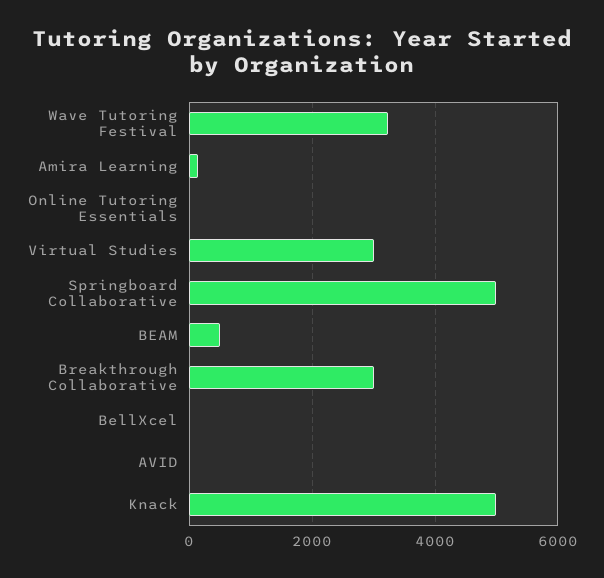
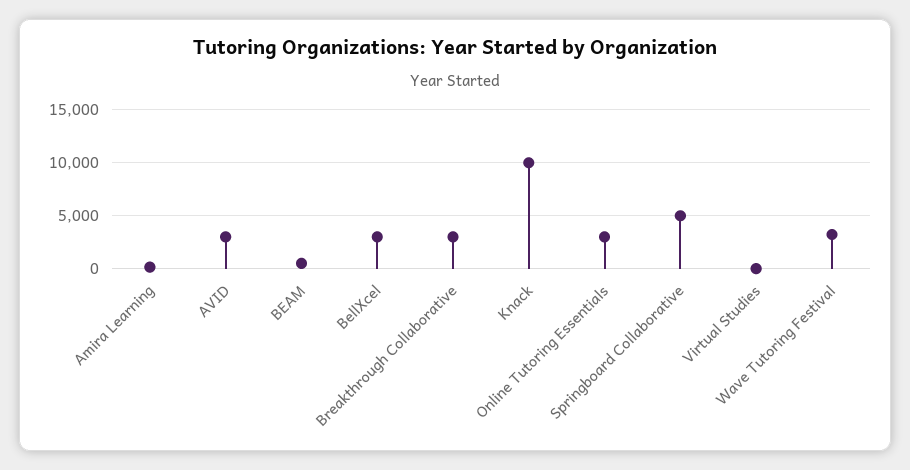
Online Tutoring Essentials: 0 -> 3000
Virtual Studies: 3000 -> 0
BellXcel: 0 -> 3000
AVID: 0 -> 3000
Knack: 5000 -> 10000

